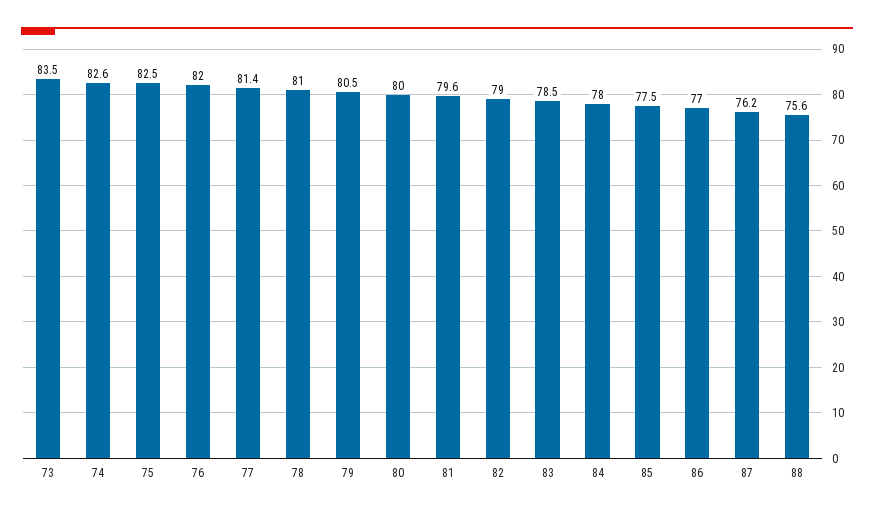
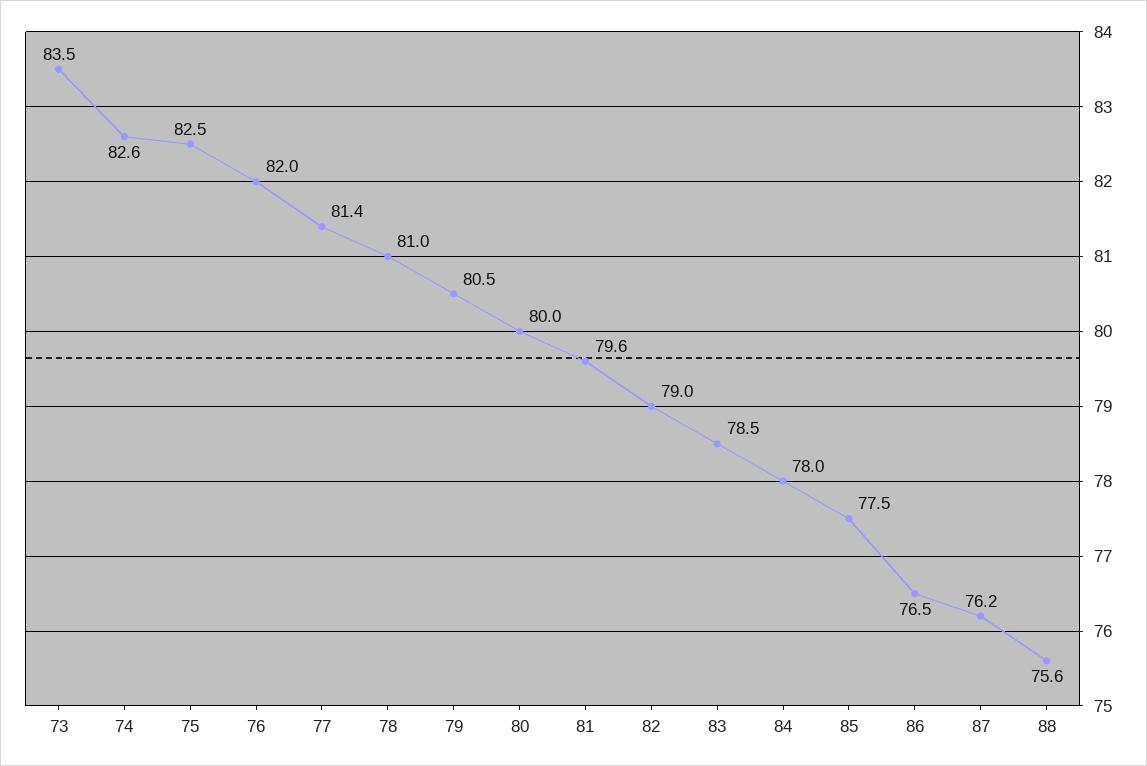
86: 77 -> 76.5

